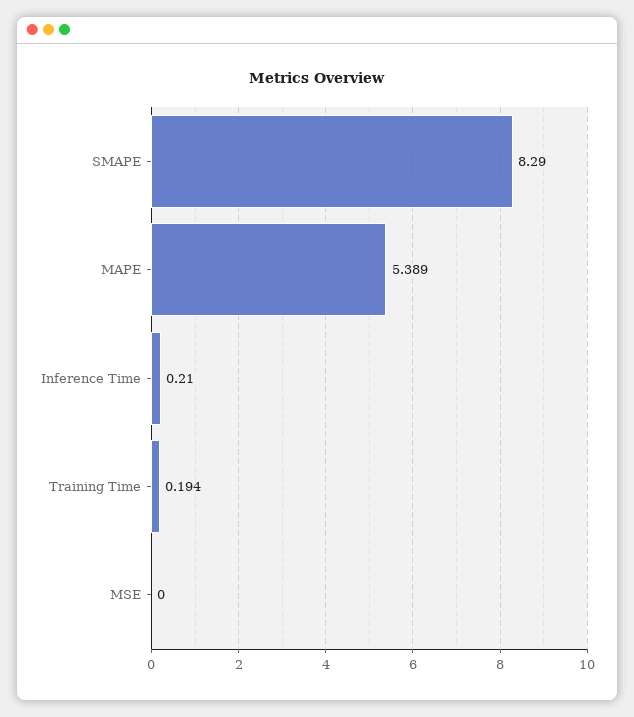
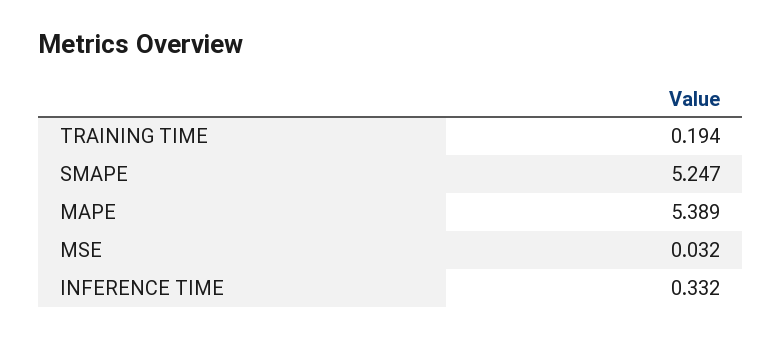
SMAPE: 8.29 -> 5.247
Inference Time: 0.21 -> 0.332
MSE: 0 -> 0.032

